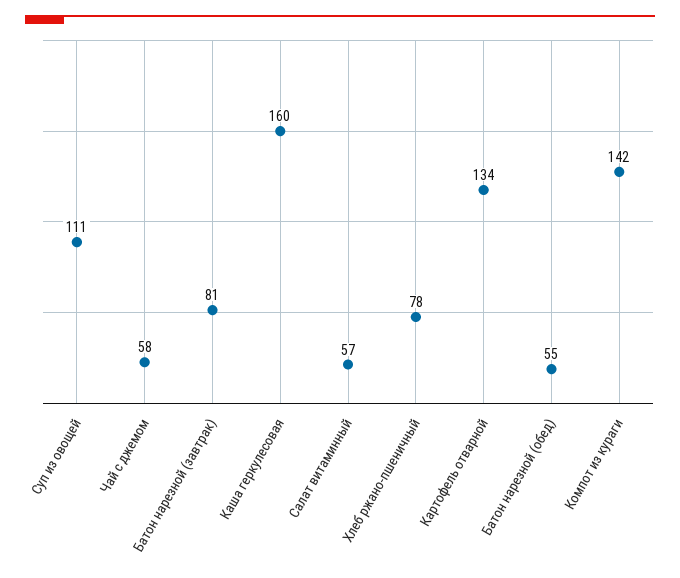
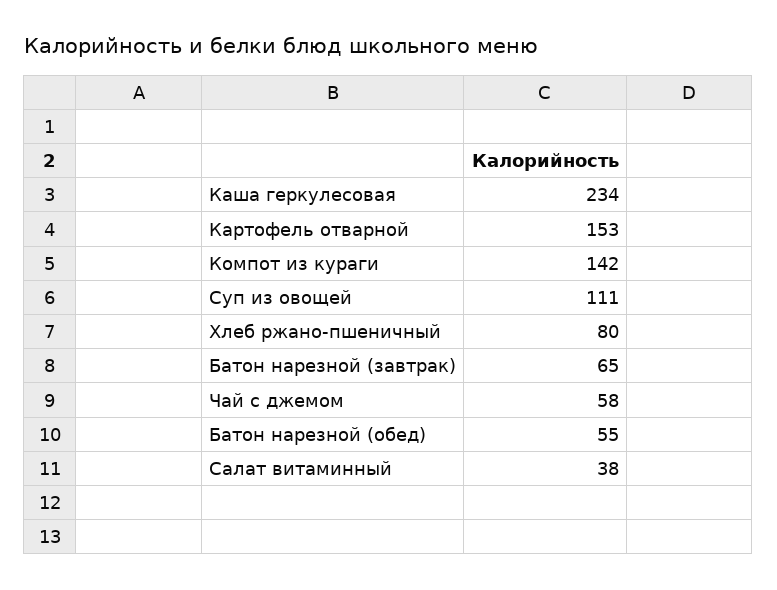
Батон нарезной (завтрак): 81 -> 65
Каша геркулесовая: 160 -> 234
Салат витаминный: 57 -> 38
Хлеб ржано-пшеничный: 78 -> 80
Картофель отварной: 134 -> 153

